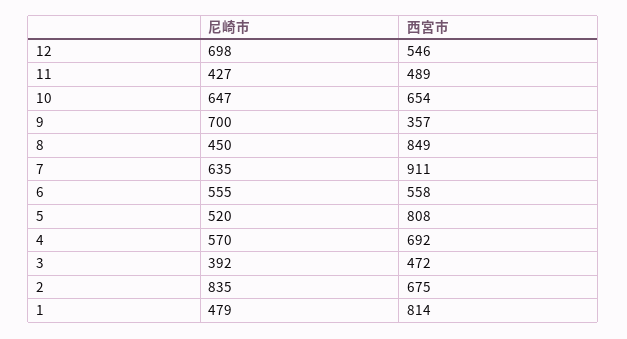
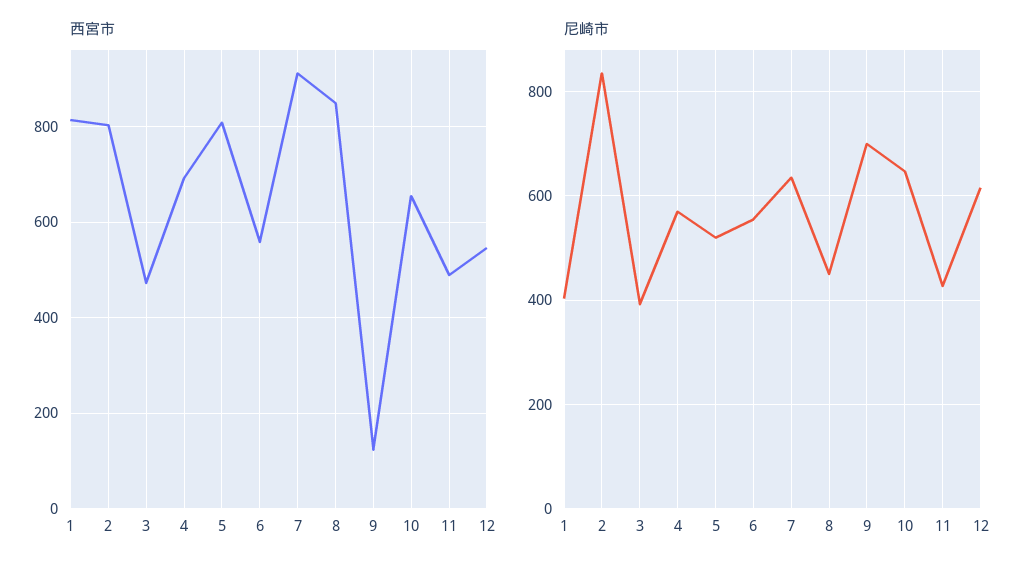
尼崎市, 12: 698 -> 620
西宮市, 9: 357 -> 120
西宮市, 2: 675 -> 800
尼崎市, 1: 479 -> 400

